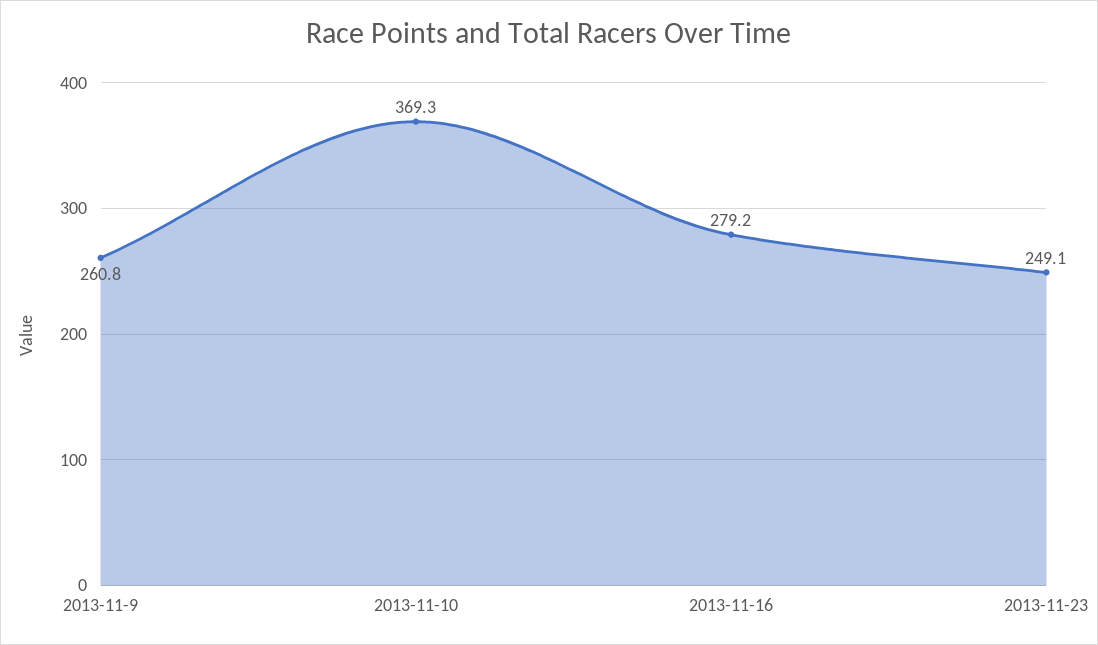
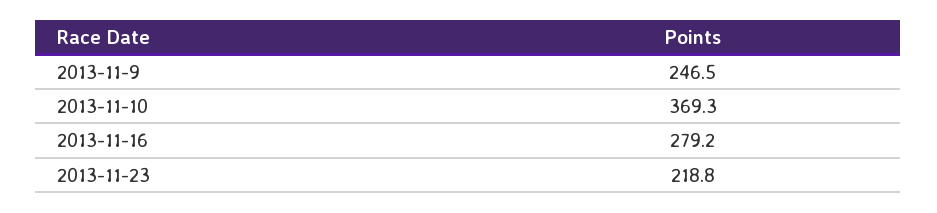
2013-11-9: 260.8 -> 246.5
2013-11-23: 249.1 -> 218.8

